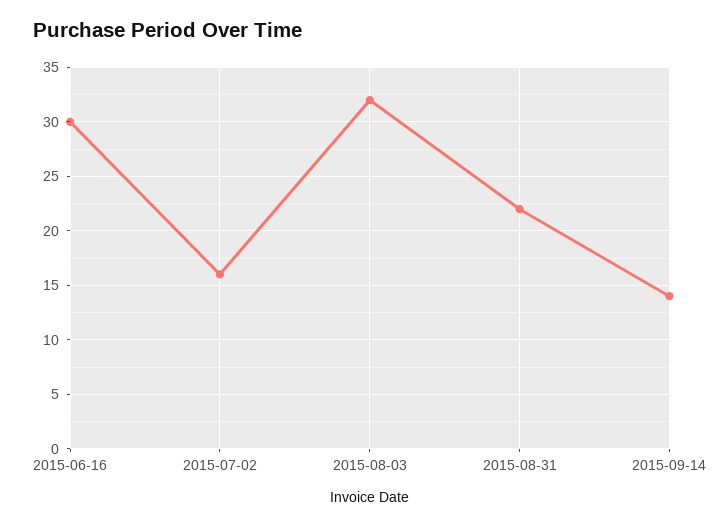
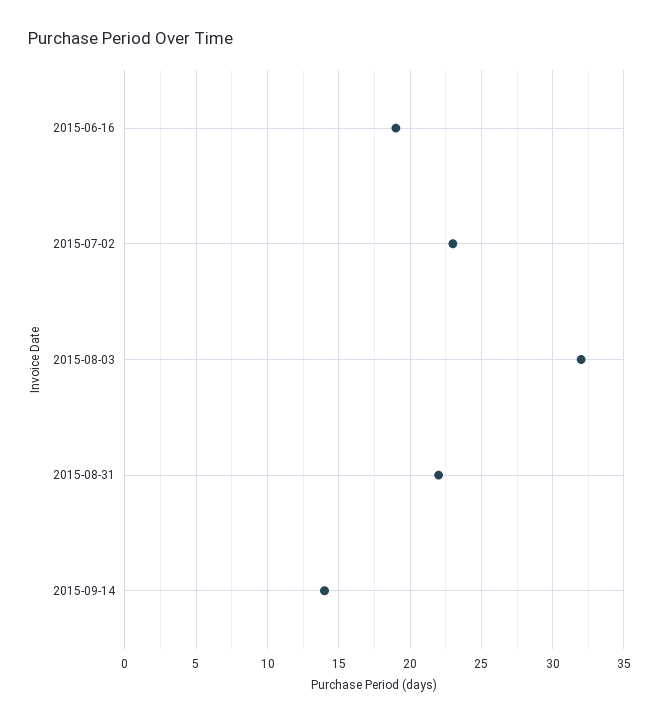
2015-06-16: 30 -> 19
2015-07-02: 16 -> 23

